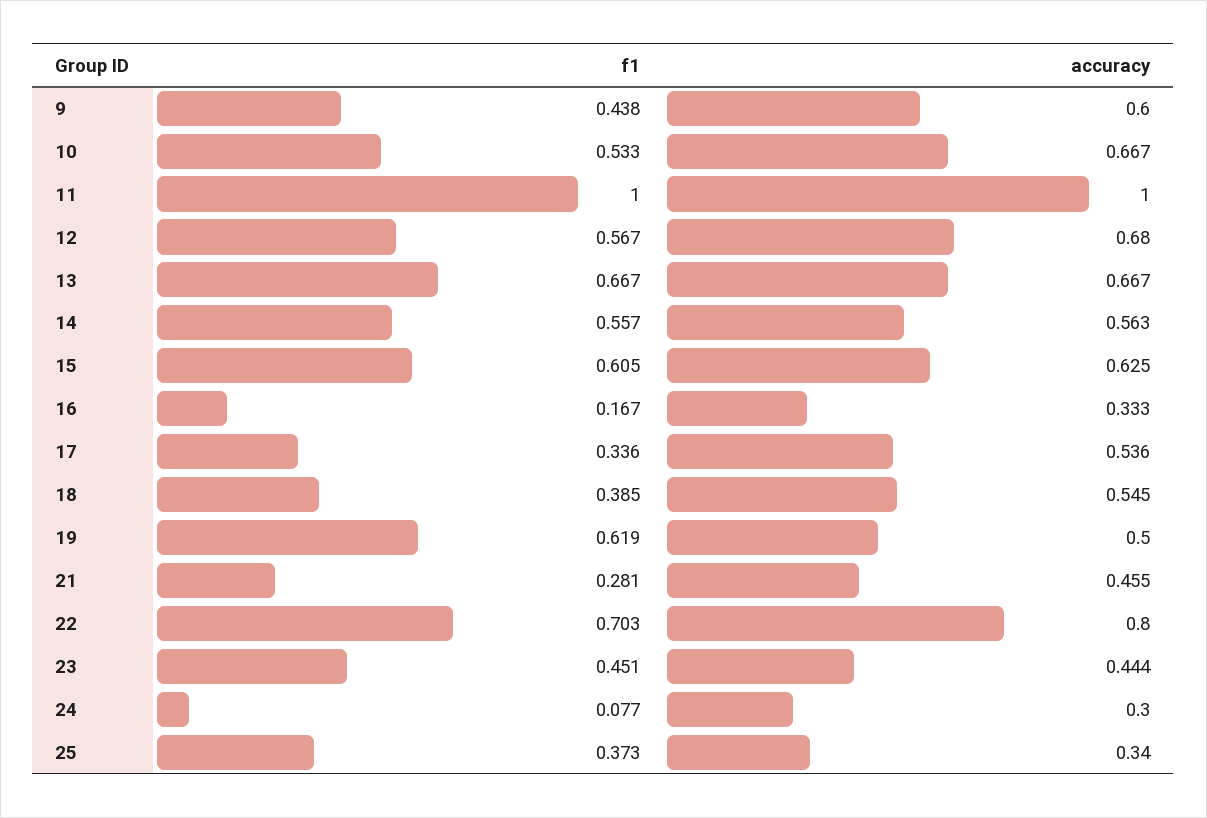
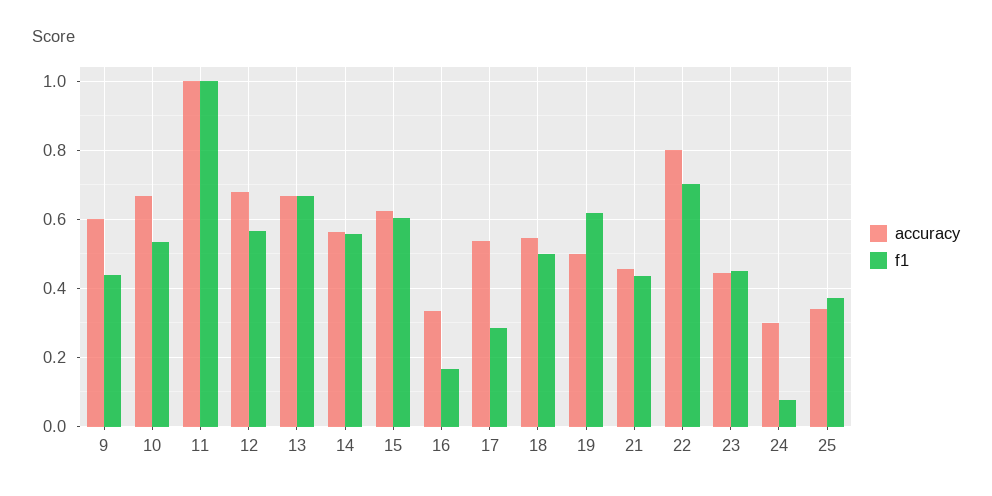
f1, 17: 0.336 -> 0.28
f1, 18: 0.385 -> 0.5
f1, 21: 0.281 -> 0.44

